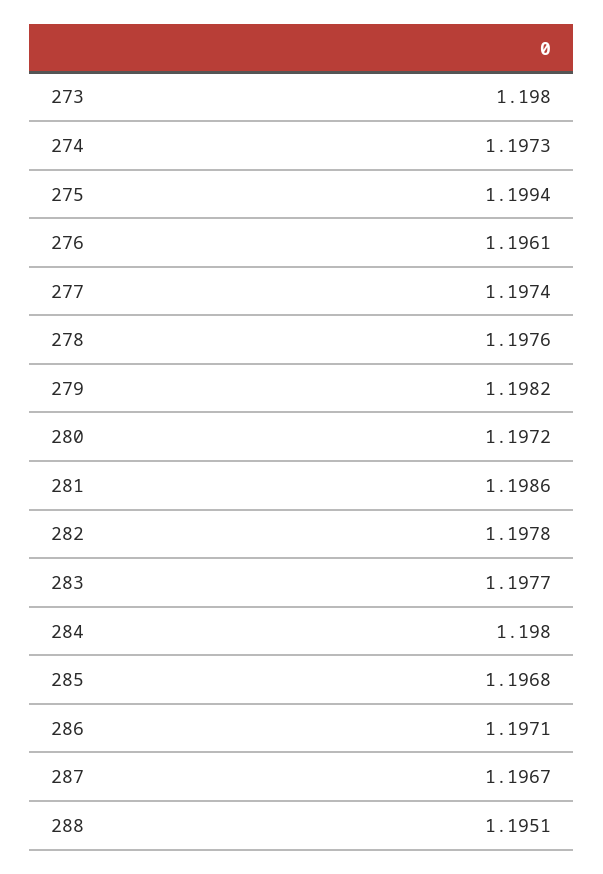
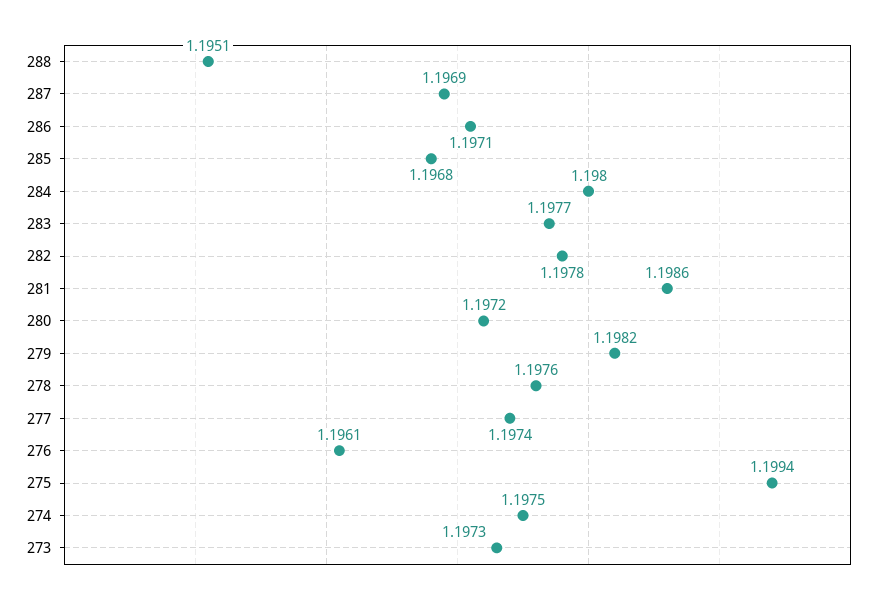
273: 1.198 -> 1.1973
274: 1.1973 -> 1.1975
287: 1.1967 -> 1.1969

